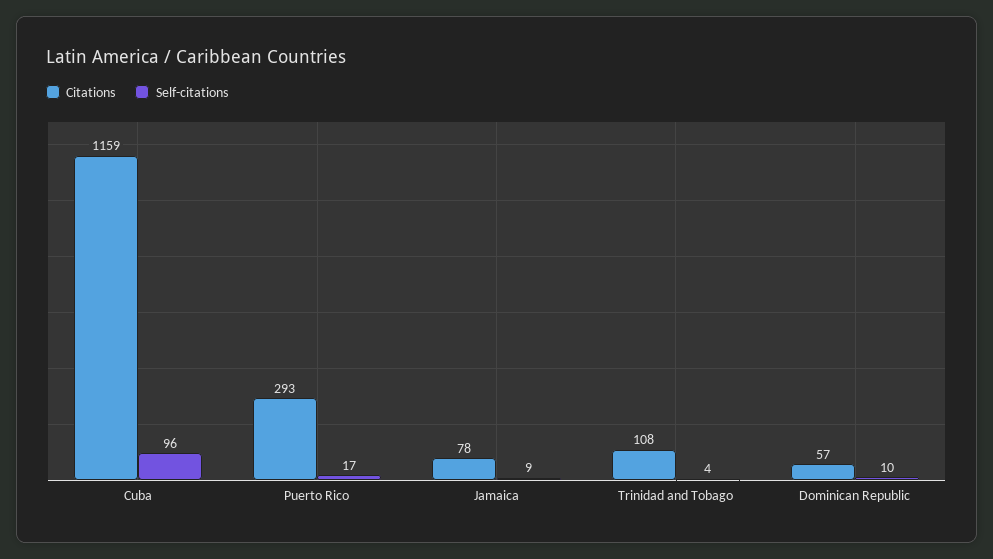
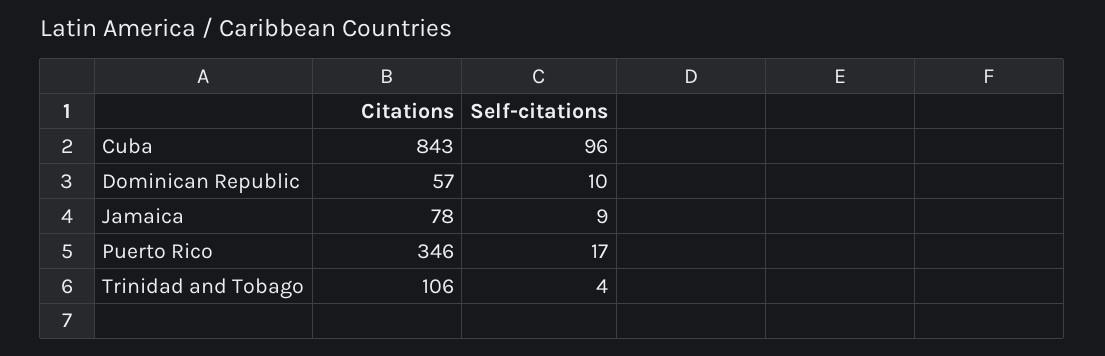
Citations, Cuba: 1159 -> 843
Citations, Puerto Rico: 293 -> 346
Citations, Trinidad and Tobago: 108 -> 106

